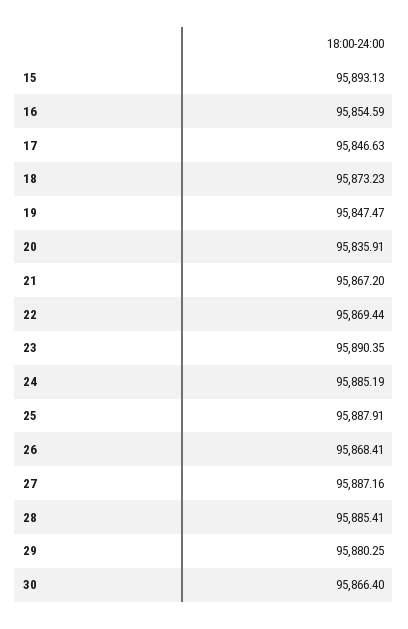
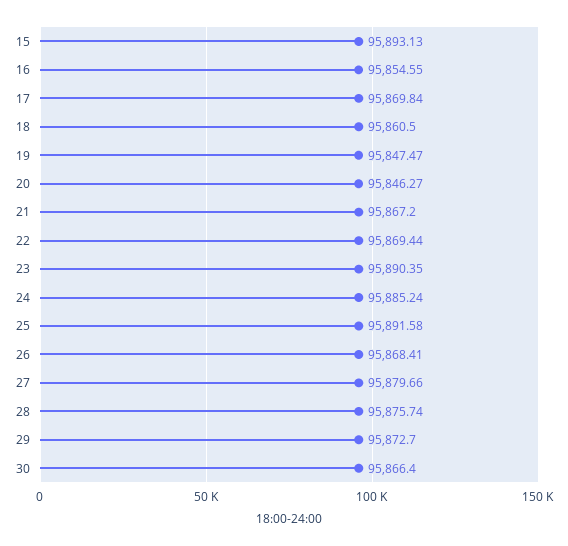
16: 95854.59 -> 95854.55
17: 95846.63 -> 95869.84
18: 95873.23 -> 95860.5
20: 95835.91 -> 95846.27
24: 95885.19 -> 95885.24
25: 95887.91 -> 95891.58
27: 95887.16 -> 95879.66
28: 95885.41 -> 95875.74
29: 95880.25 -> 95872.7

